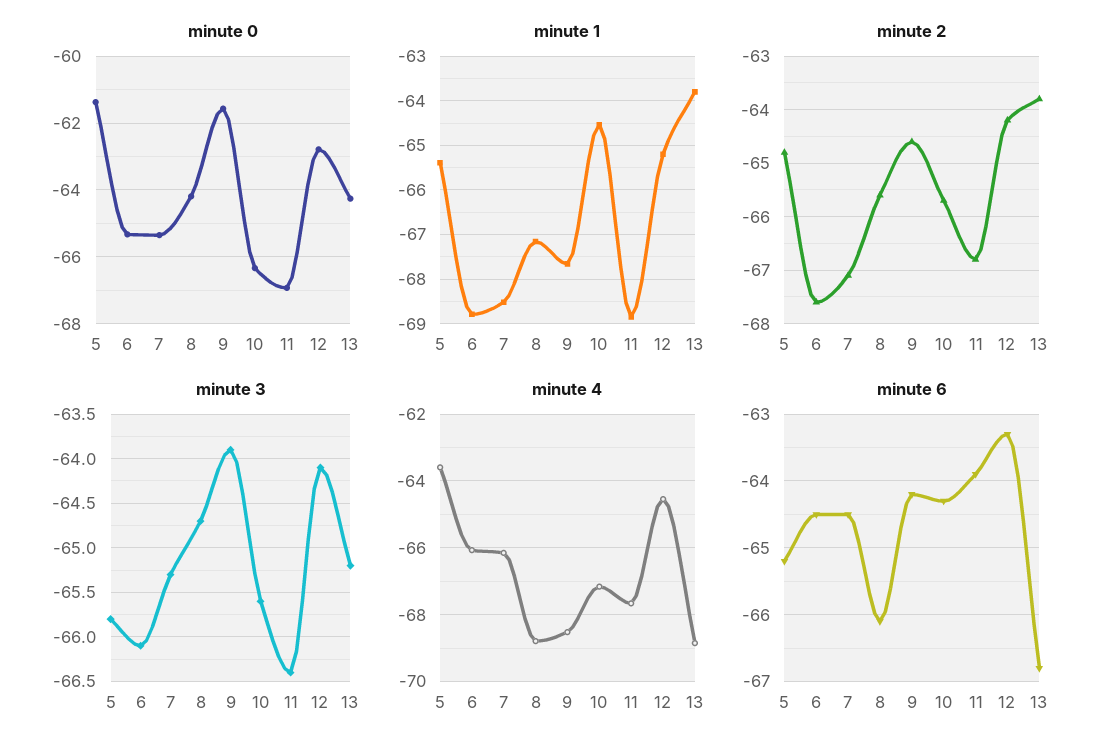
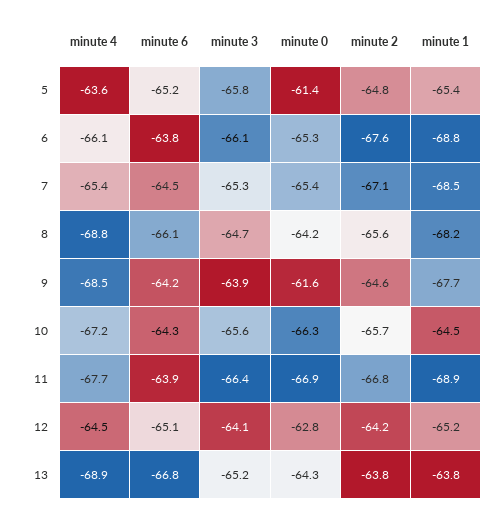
minute 1, 8: -67.2 -> -68.2
minute 4, 7: -66.2 -> -65.4
minute 6, 6: -64.5 -> -63.8
minute 6, 12: -63.3 -> -65.1

